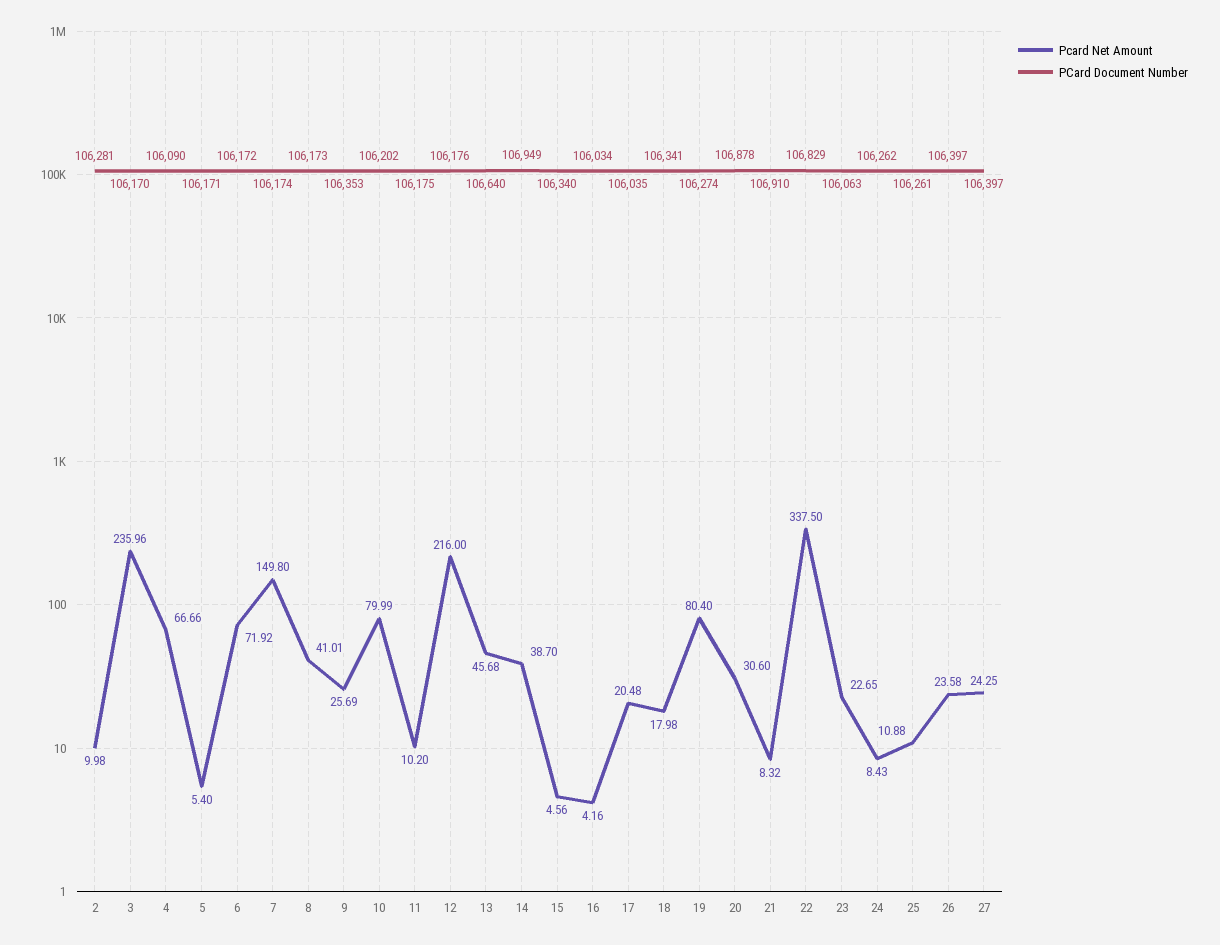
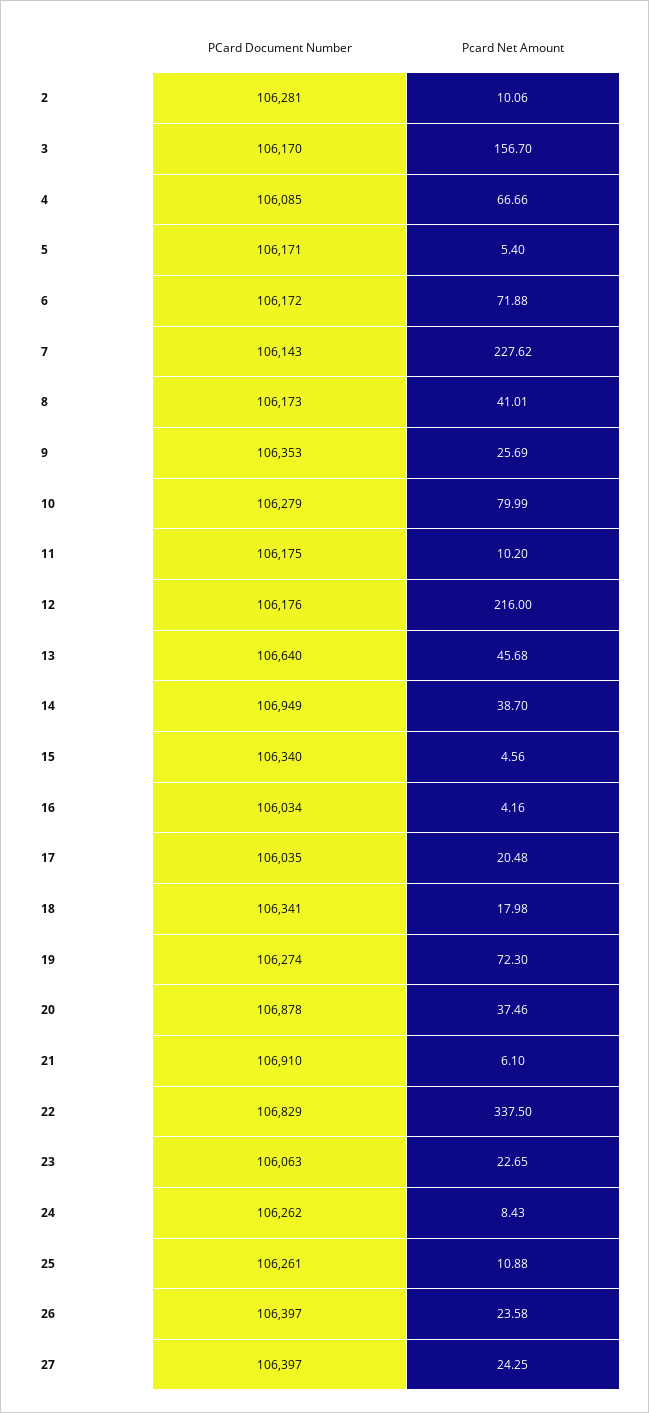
Pcard Net Amount, 2: 9.98 -> 10.06
Pcard Net Amount, 3: 235.96 -> 156.7
PCard Document Number, 4: 106090 -> 106085
Pcard Net Amount, 6: 71.92 -> 71.88
Pcard Net Amount, 7: 149.8 -> 227.62
PCard Document Number, 7: 106174 -> 106143
PCard Document Number, 10: 106202 -> 106279
Pcard Net Amount, 19: 80.4 -> 72.3
Pcard Net Amount, 20: 30.6 -> 37.46
Pcard Net Amount, 21: 8.32 -> 6.1

